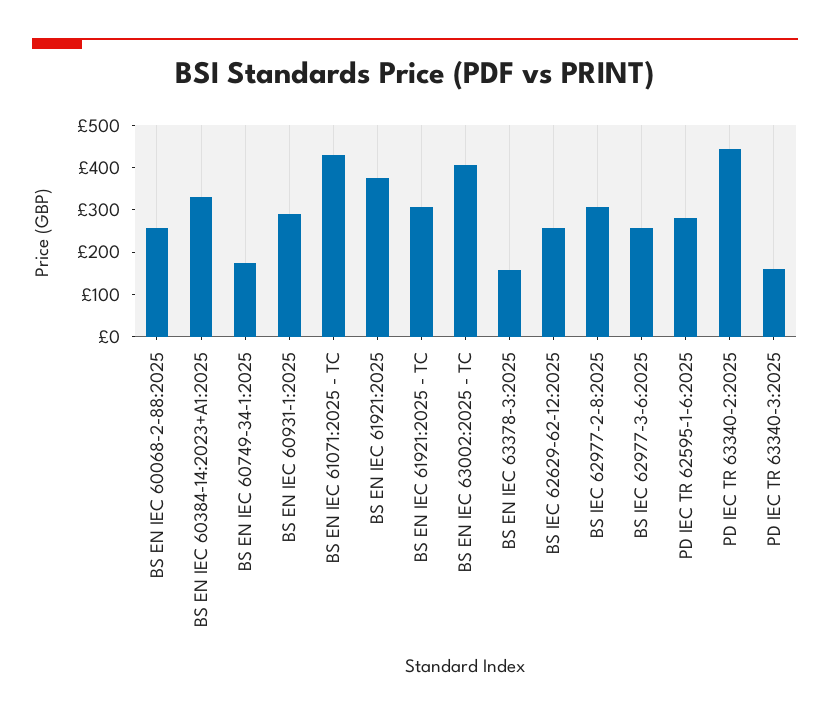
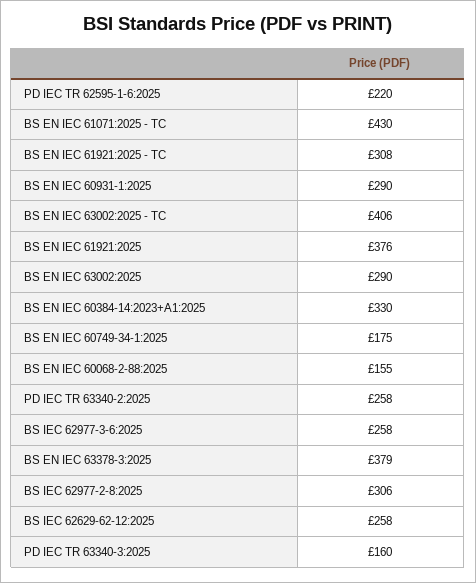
BS EN IEC 60068-2-88:2025: 260 -> 155
BS EN IEC 63378-3:2025: 160 -> 379
PD IEC TR 62595-1-6:2025: 280 -> 220
PD IEC TR 63340-2:2025: 440 -> 258
BS EN IEC 63002:2025: none -> 290

